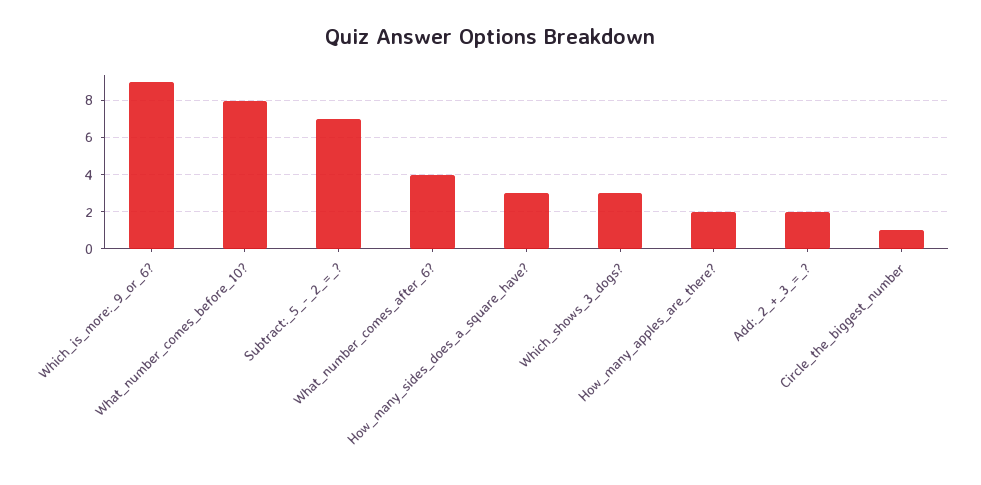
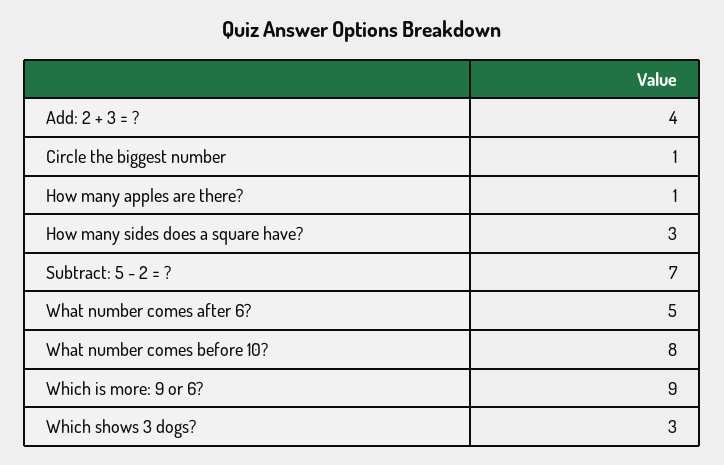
What_number_comes_after_6?: 4 -> 5
How_many_apples_are_there?: 2 -> 1
Add:_2_+_3_=_?: 2 -> 4

